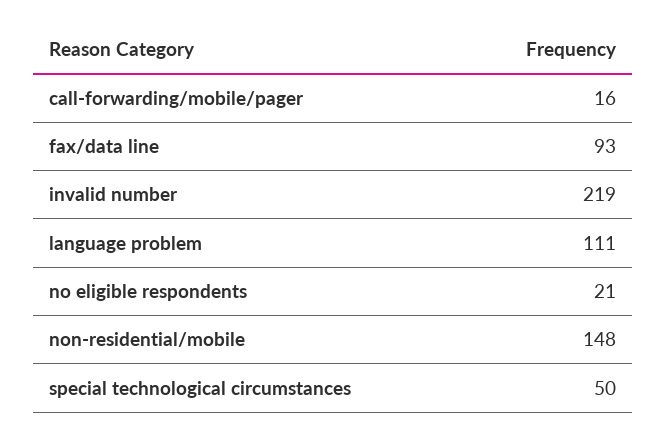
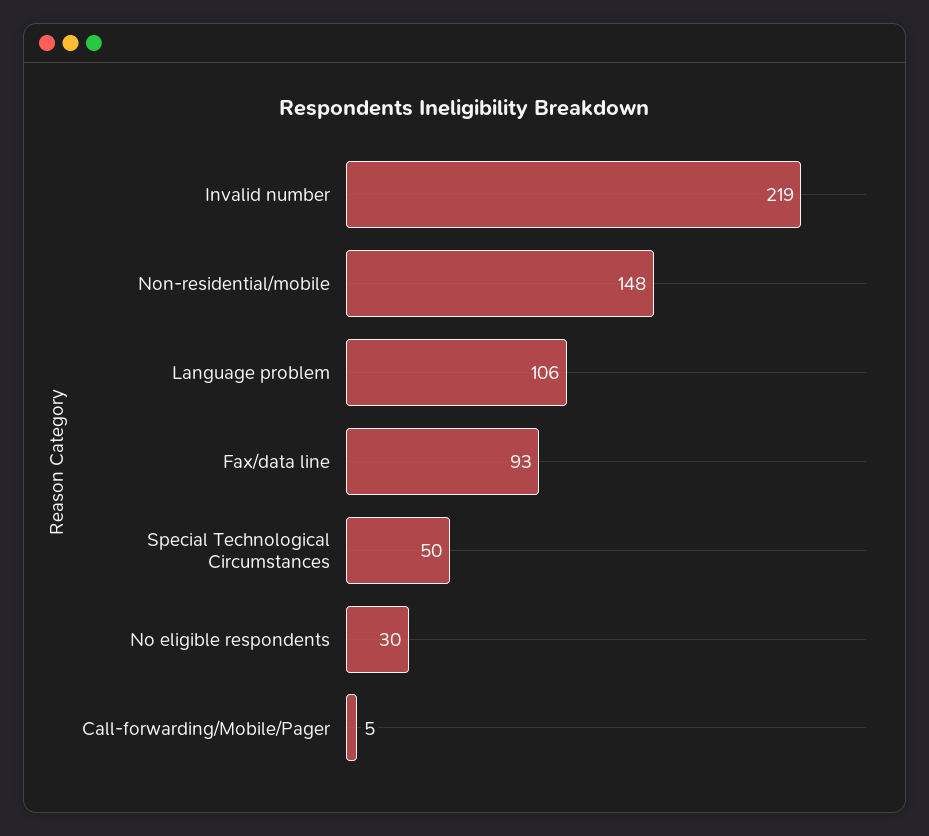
call-forwarding/mobile/pager: 16 -> 5
language problem: 111 -> 106
no eligible respondents: 21 -> 30

